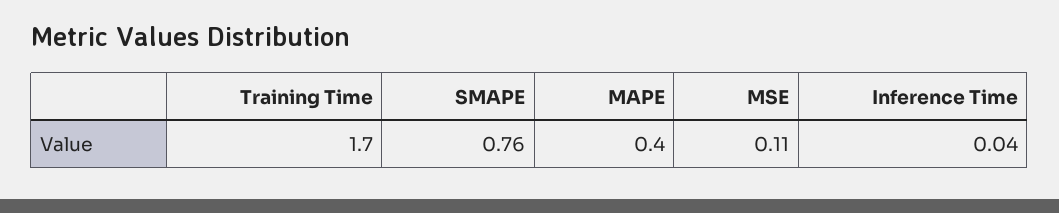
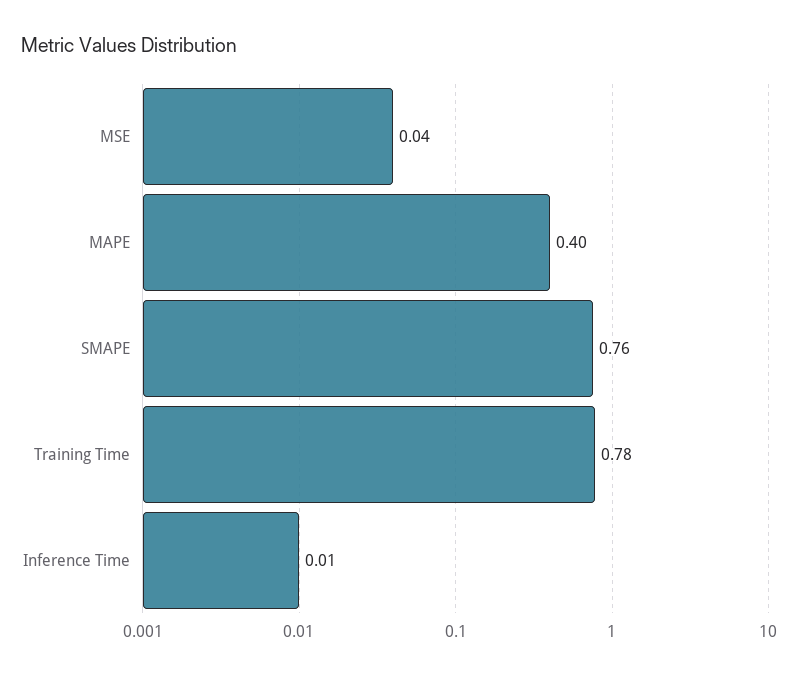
Training Time: 1.7 -> 0.78
MSE: 0.11 -> 0.04
Inference Time: 0.04 -> 0.01

